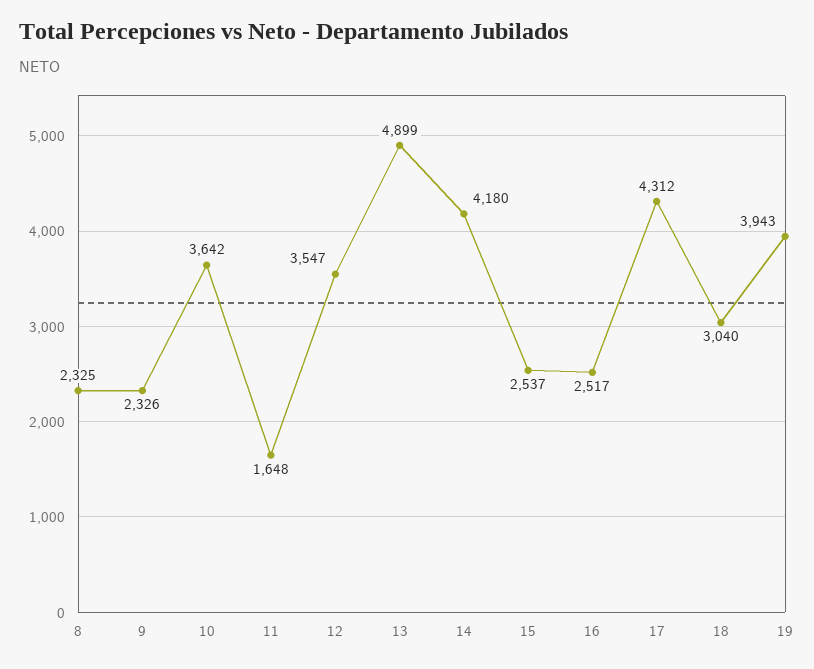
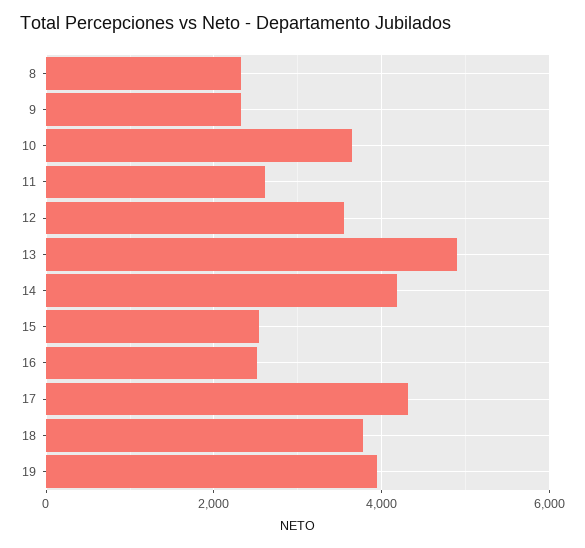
11: 1648 -> 2600
18: 3040 -> 3800

